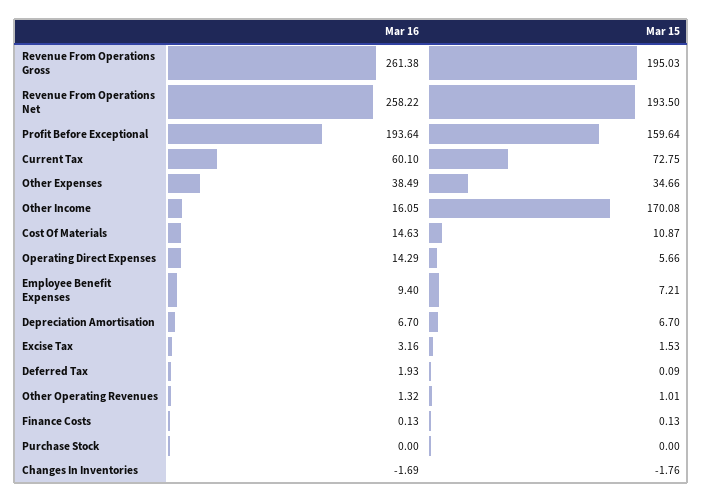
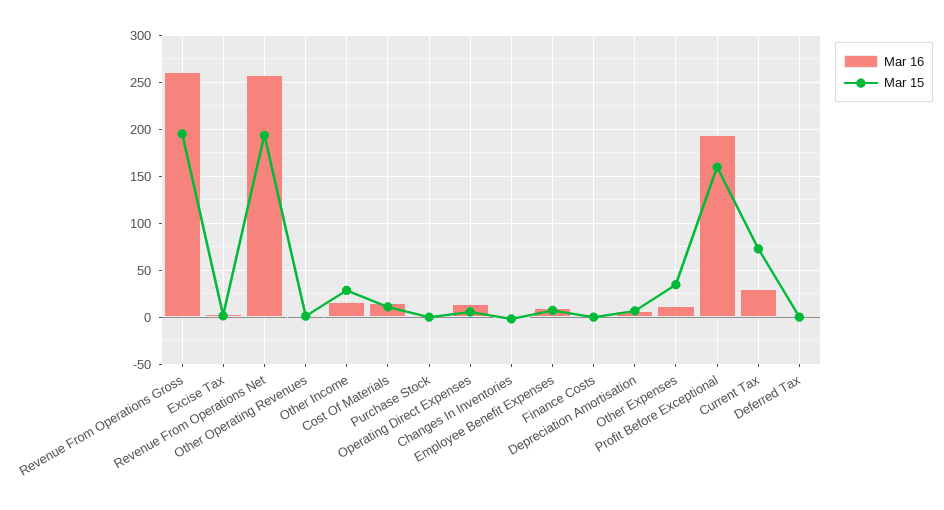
Mar 16, Current Tax: 60.1 -> 30
Mar 16, Other Expenses: 38.49 -> 10
Mar 15, Other Income: 170.08 -> 30

